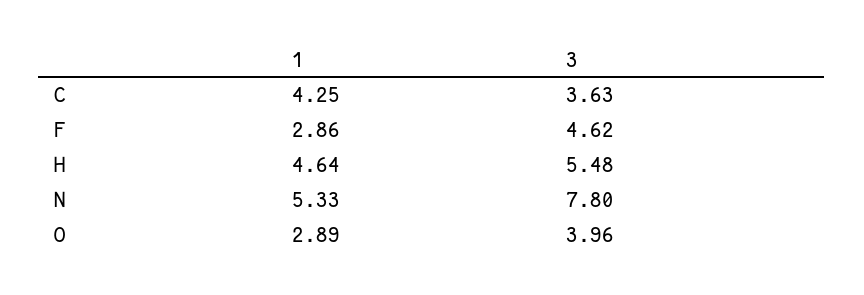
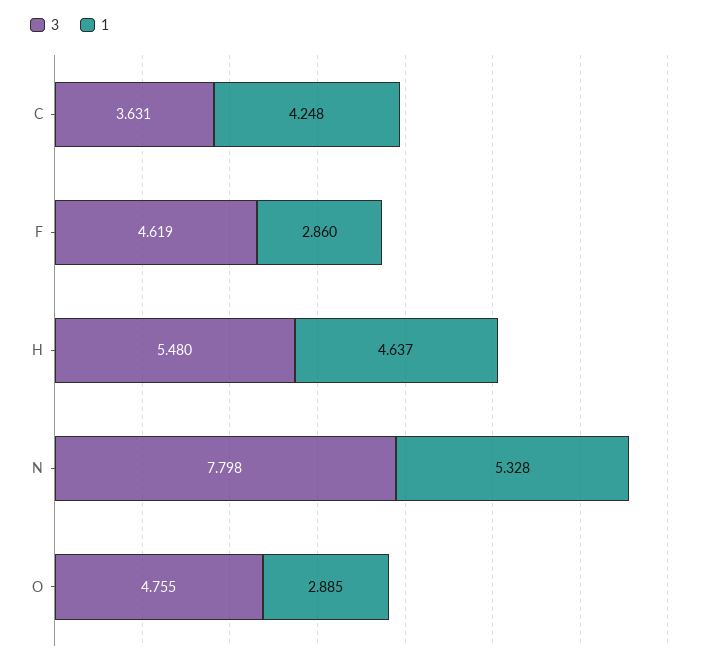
3, O: 3.96 -> 4.755

